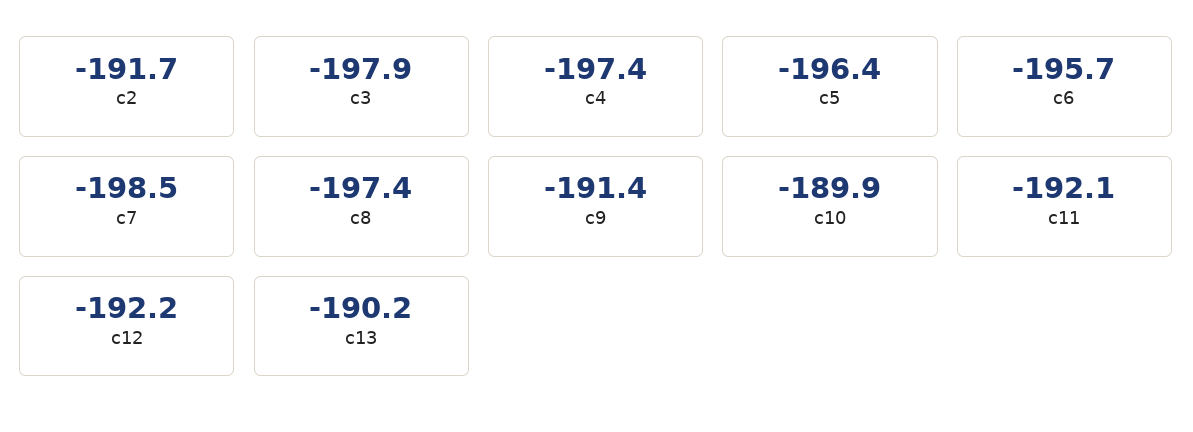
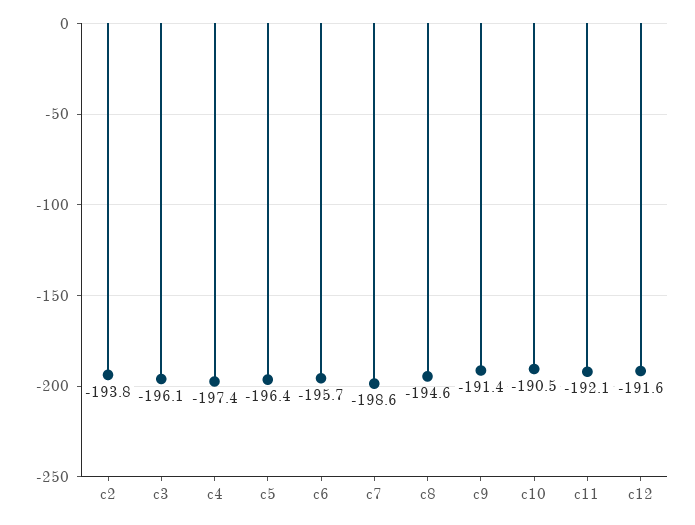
c2: -191.7 -> -193.8
c3: -197.9 -> -196.1
c7: -198.5 -> -198.6
c8: -197.4 -> -194.6
c10: -189.9 -> -190.5
c12: -192.2 -> -191.6
c13: -190.2 -> none

